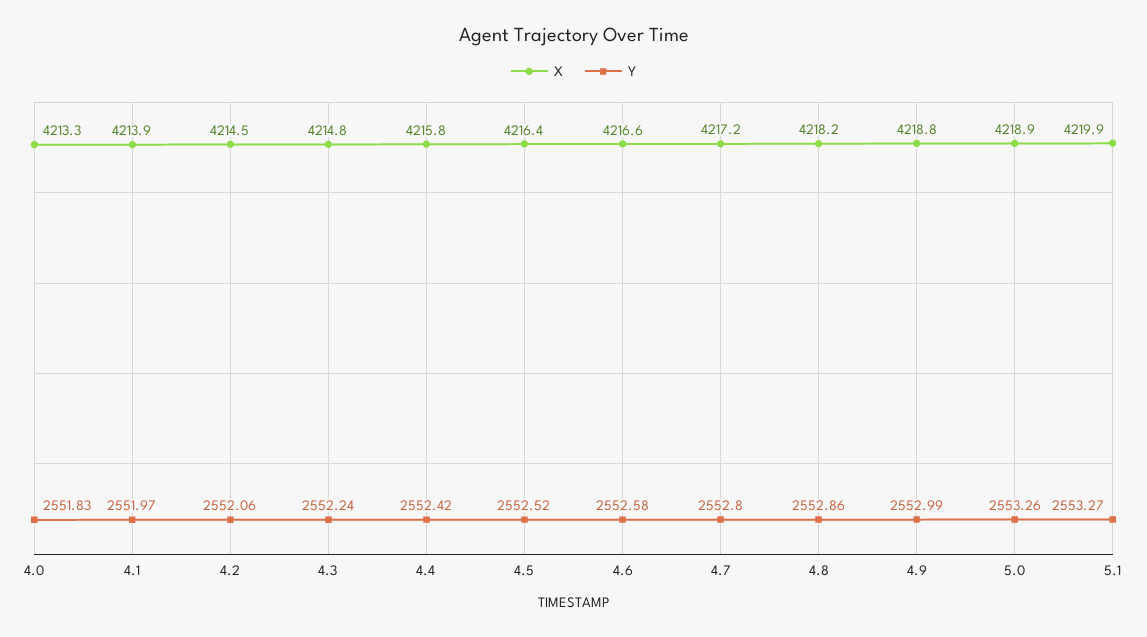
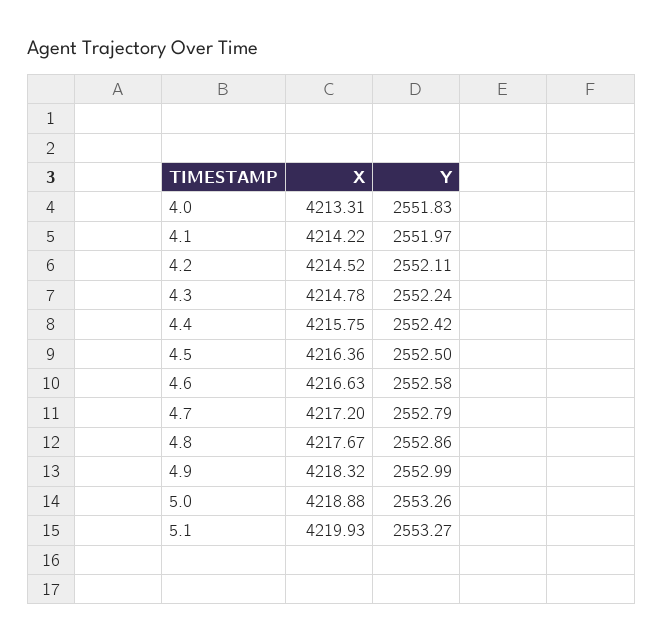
X, 4.1: 4213.9 -> 4214.22
Y, 4.2: 2552.06 -> 2552.11
Y, 4.5: 2552.52 -> 2552.5
Y, 4.7: 2552.8 -> 2552.79
X, 4.8: 4218.2 -> 4217.67
X, 4.9: 4218.8 -> 4218.32

